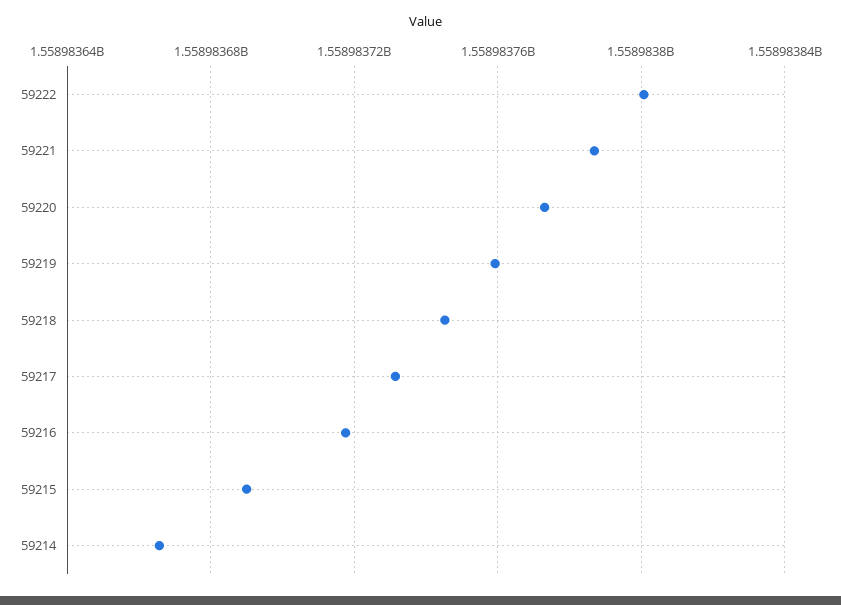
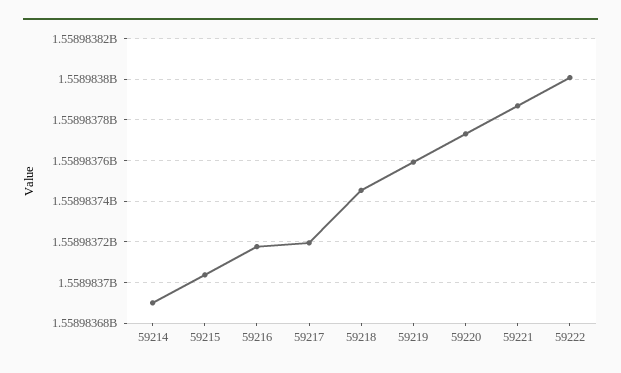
59217: 1558983730 -> 1558983720
59215: 1558983690 -> 1558983705
59214: 1558983665 -> 1558983690

